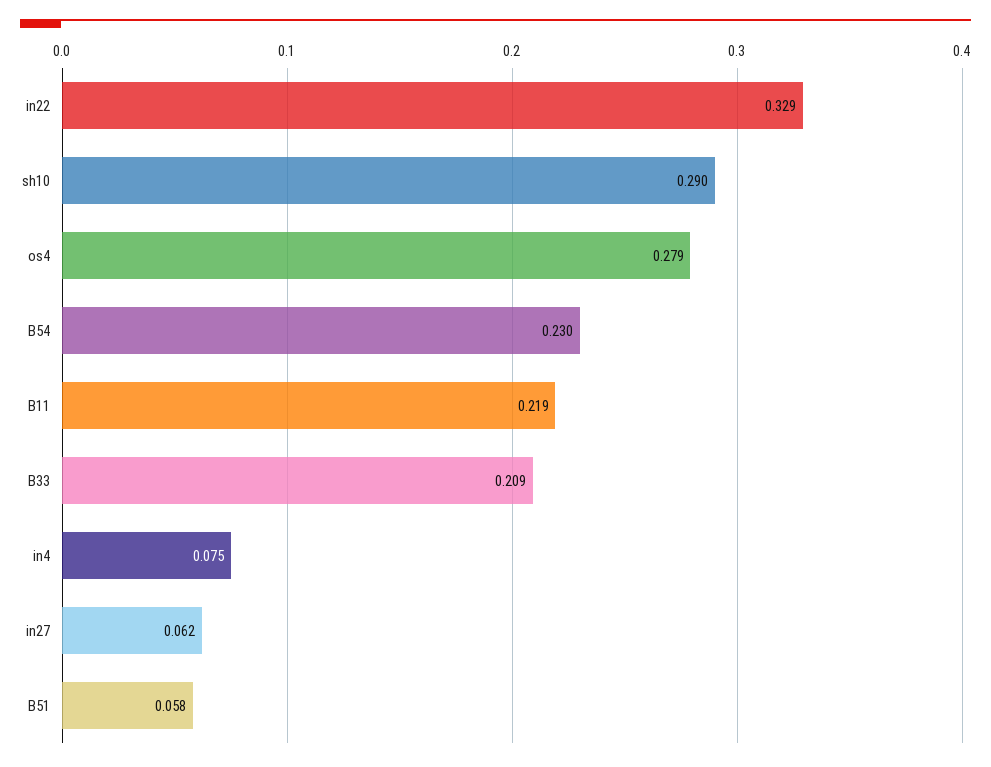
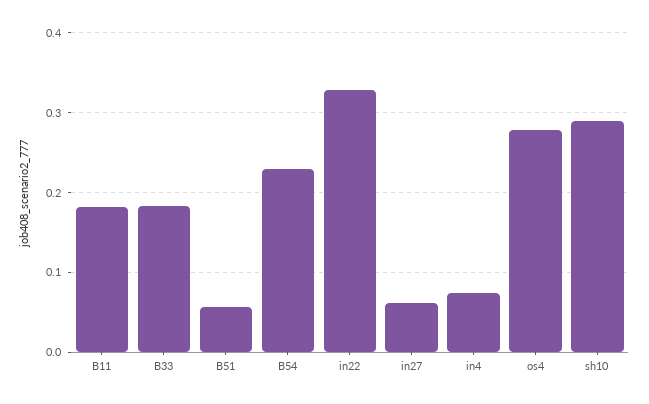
B11: 0.219 -> 0.18
B33: 0.209 -> 0.18

